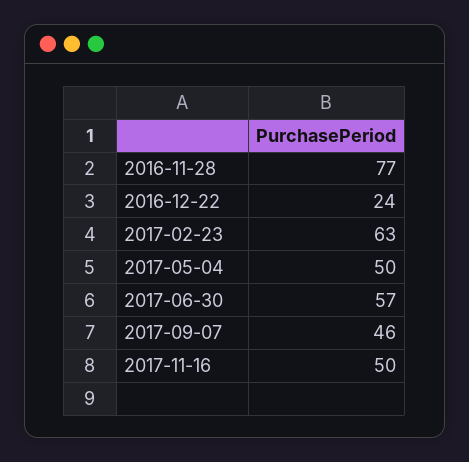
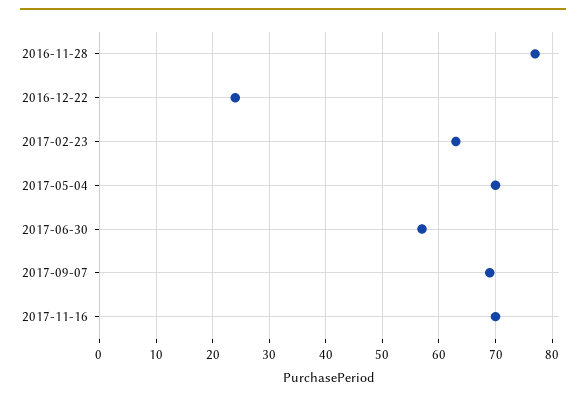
2017-05-04: 50 -> 70
2017-09-07: 46 -> 70
2017-11-16: 50 -> 70

